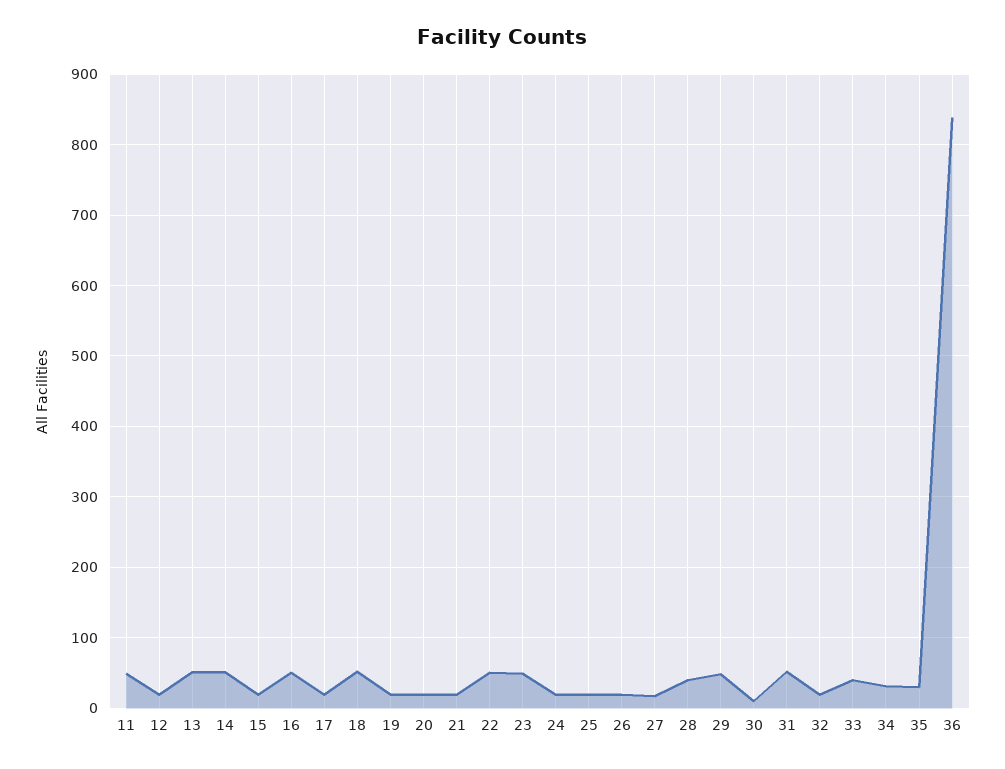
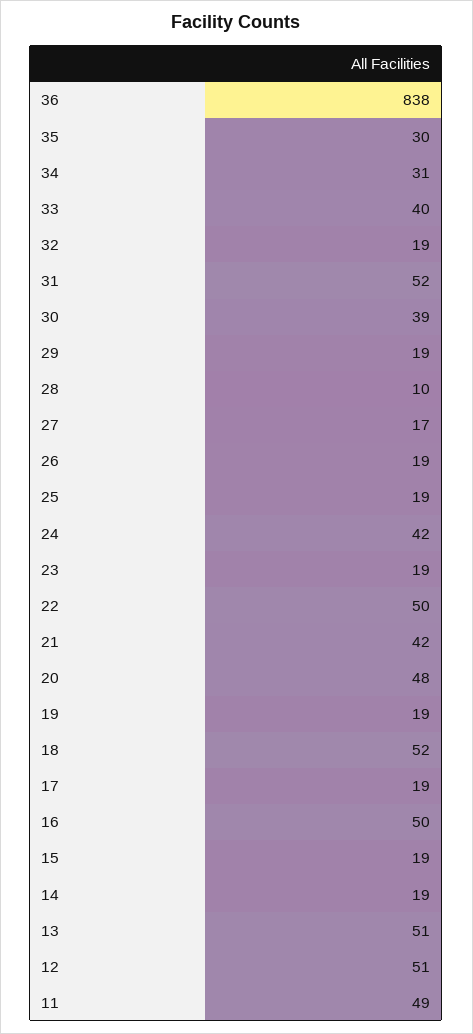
12: 20 -> 51
14: 50 -> 19
20: 20 -> 48
21: 20 -> 42
23: 50 -> 19
24: 20 -> 42
28: 40 -> 10
29: 50 -> 19
30: 10 -> 39

